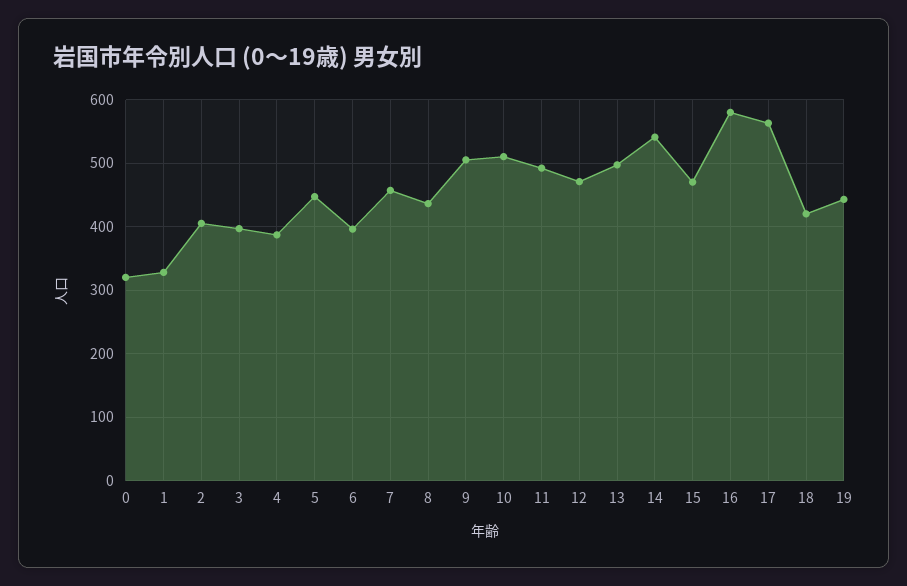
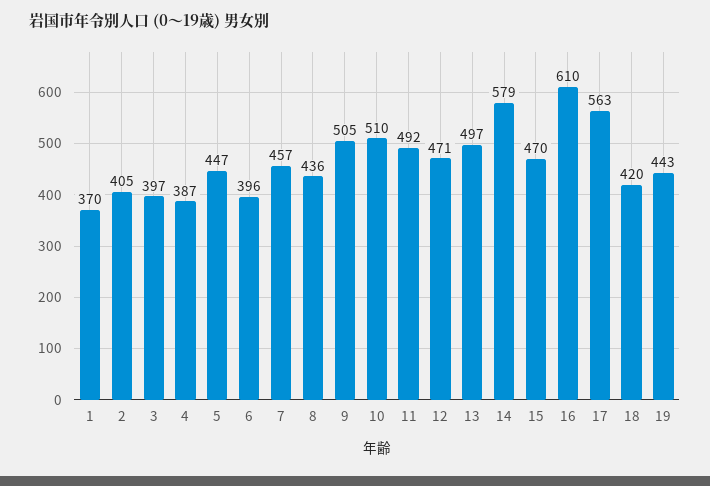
0: 320 -> none
1: 330 -> 370
14: 540 -> 579
16: 580 -> 610

